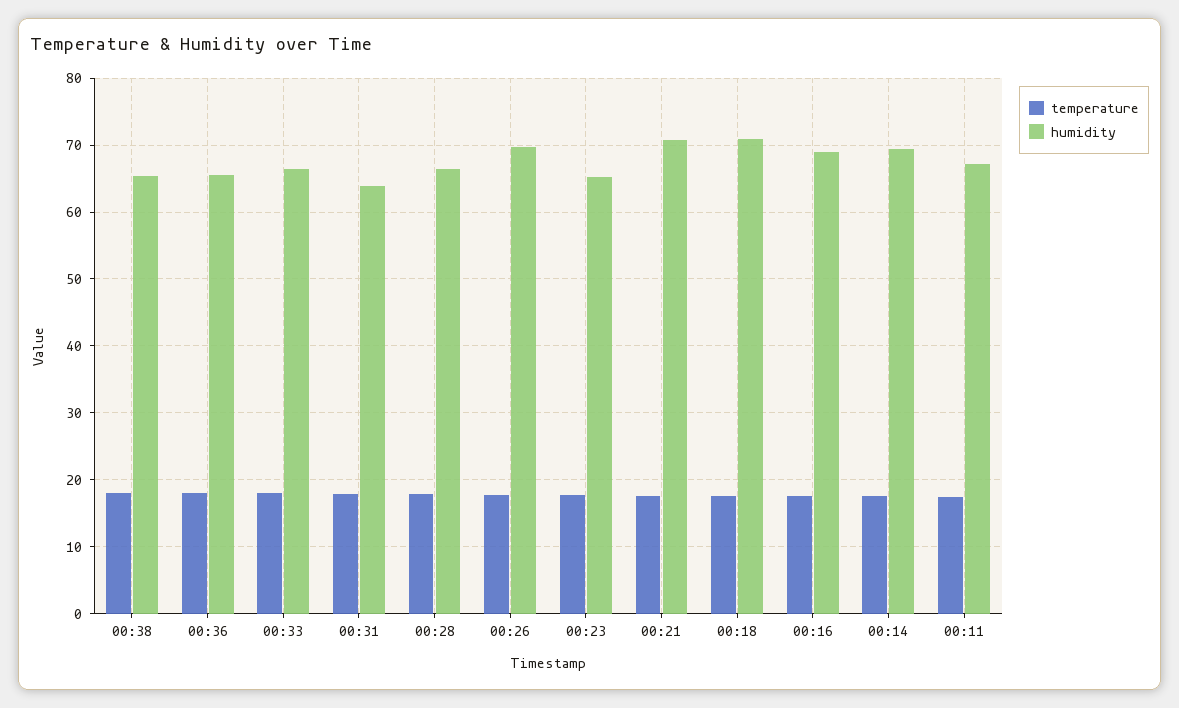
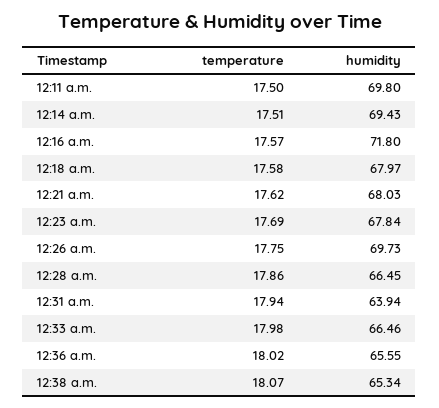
humidity, 00:23: 65 -> 67.84
humidity, 00:21: 71 -> 68.03
humidity, 00:18: 71 -> 67.97
humidity, 00:16: 69 -> 71.8
humidity, 00:11: 67 -> 69.8

